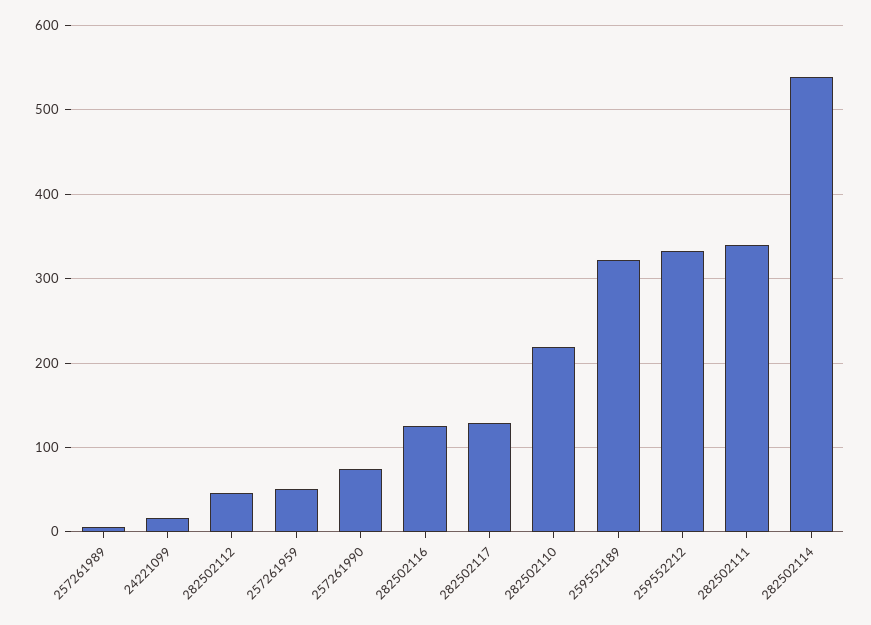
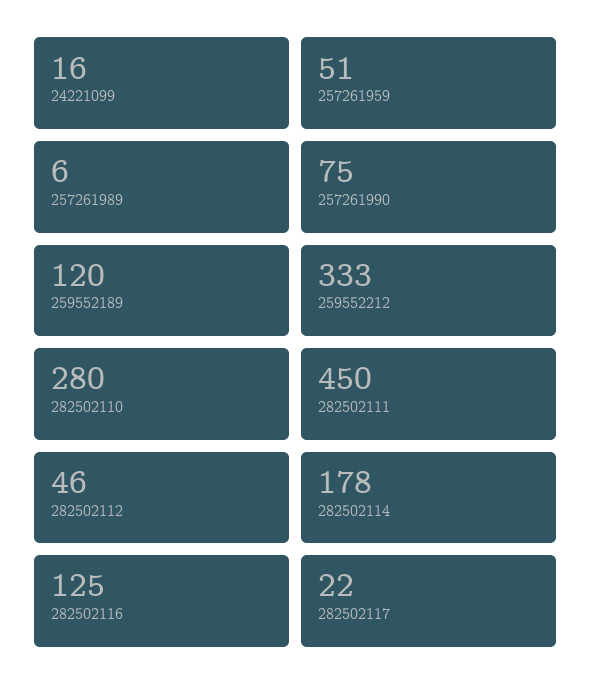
282502117: 130 -> 22
282502110: 220 -> 280
259552189: 320 -> 120
282502111: 340 -> 450
282502114: 540 -> 178

